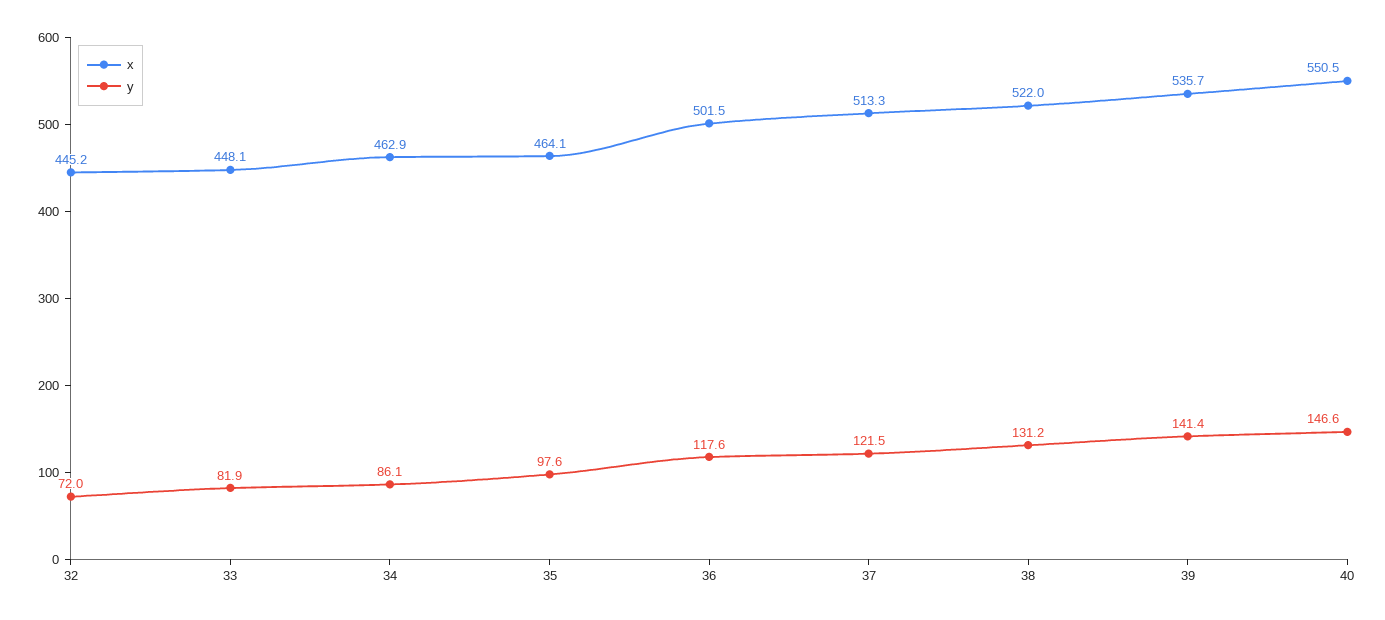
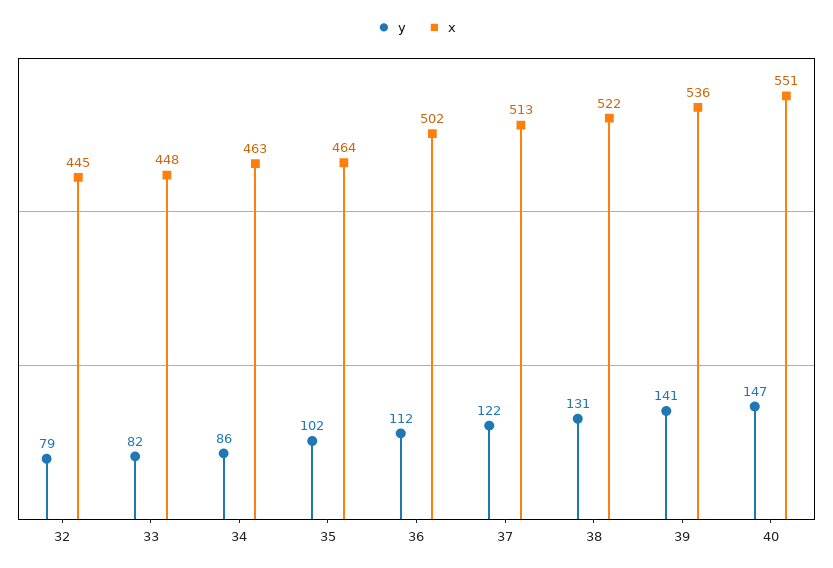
y, 32: 72 -> 79
y, 35: 97.6 -> 102
y, 36: 117.6 -> 112

